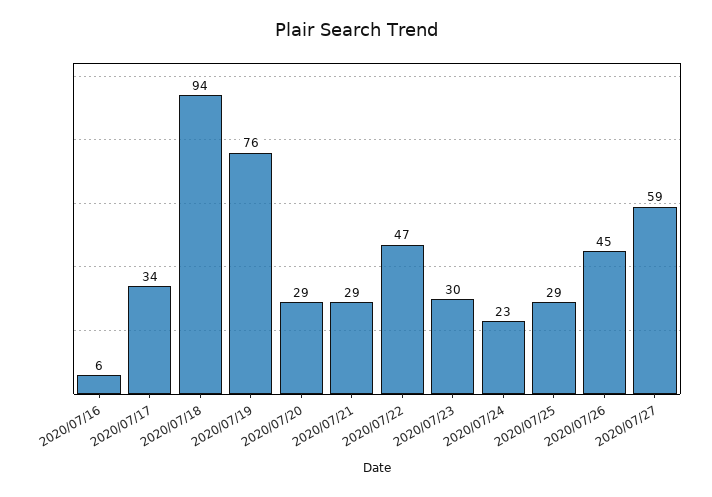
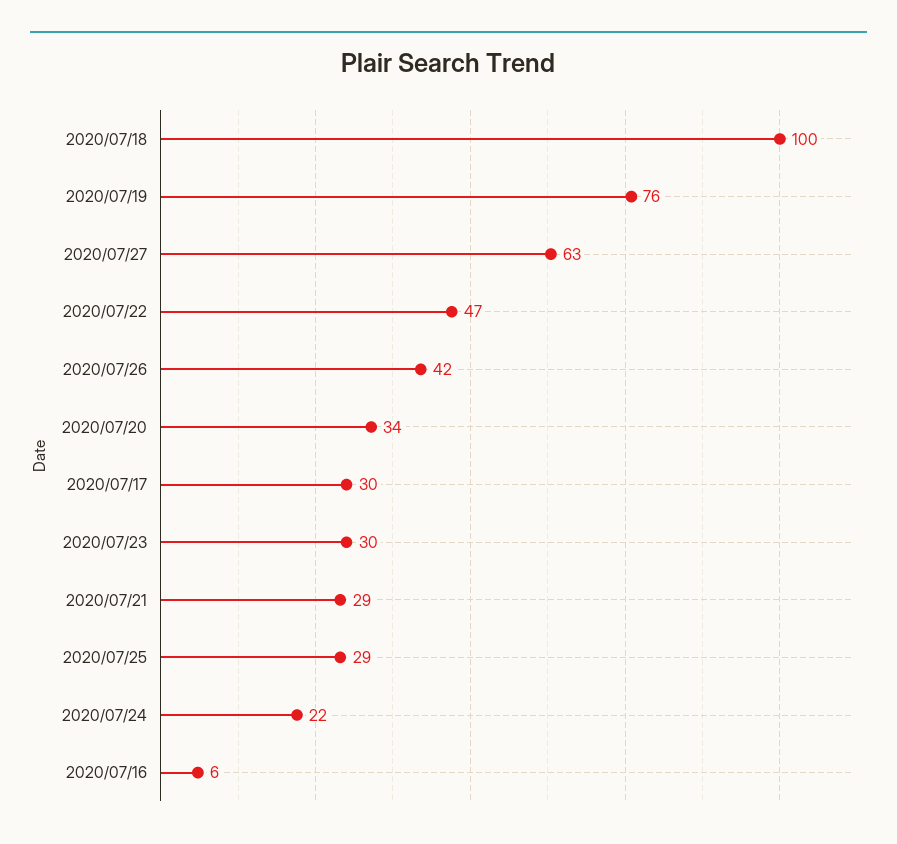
2020/07/17: 34 -> 30
2020/07/18: 94 -> 100
2020/07/20: 29 -> 34
2020/07/24: 23 -> 22
2020/07/26: 45 -> 42
2020/07/27: 59 -> 63

